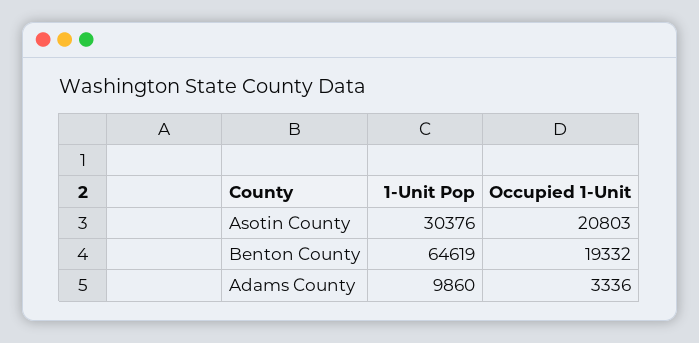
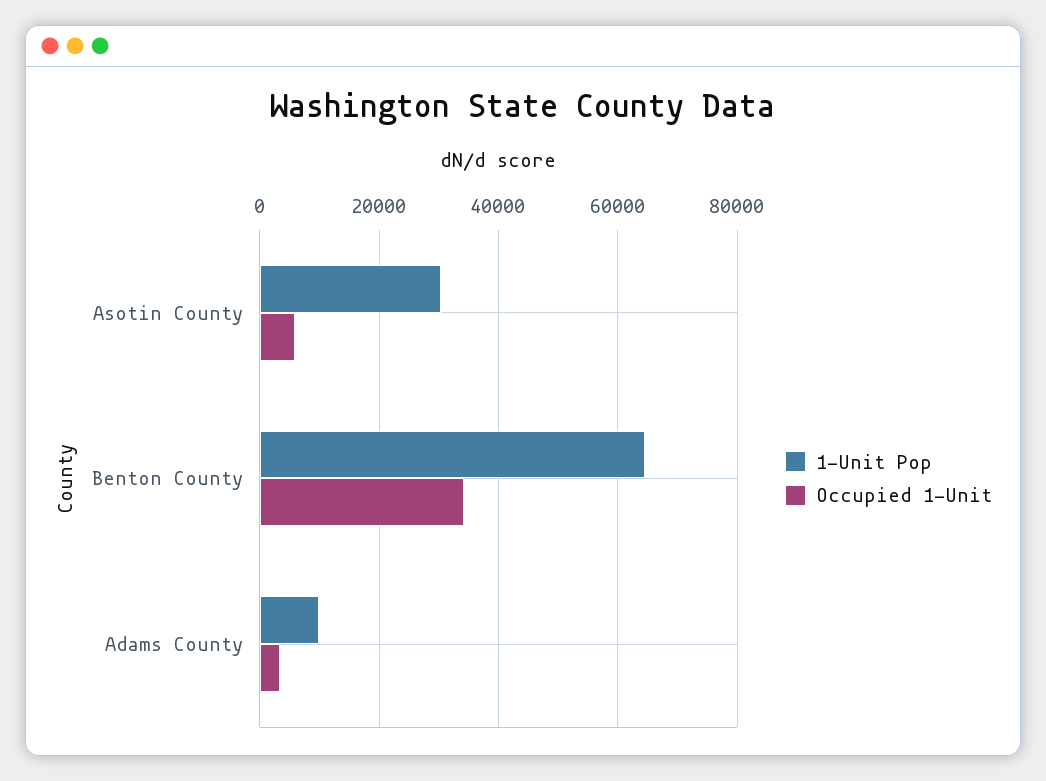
Occupied 1-Unit, Asotin County: 20803 -> 6000
Occupied 1-Unit, Benton County: 19332 -> 34000

